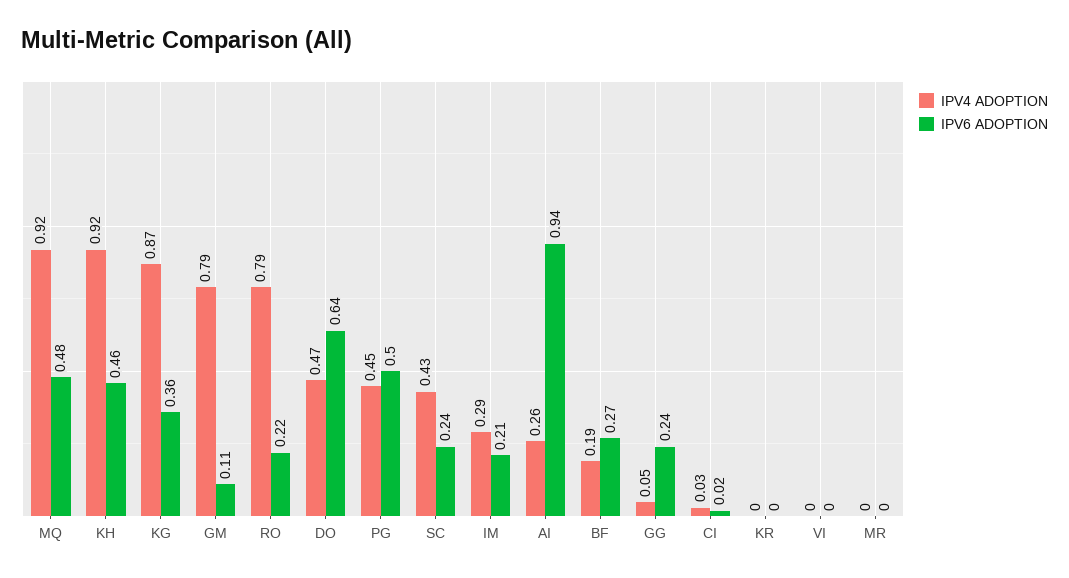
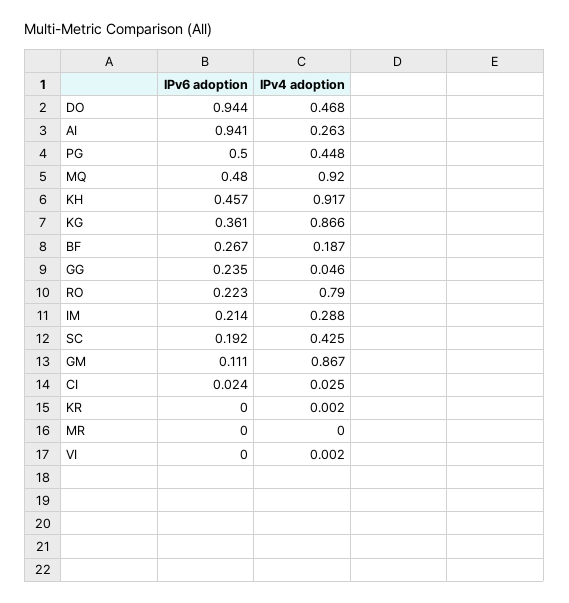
IPV4 ADOPTION, GM: 0.79 -> 0.867
IPV6 ADOPTION, DO: 0.64 -> 0.944
IPV6 ADOPTION, SC: 0.24 -> 0.192

